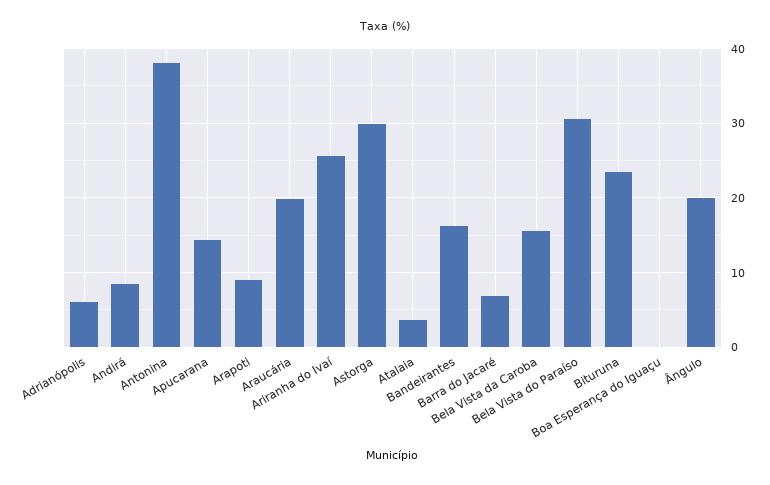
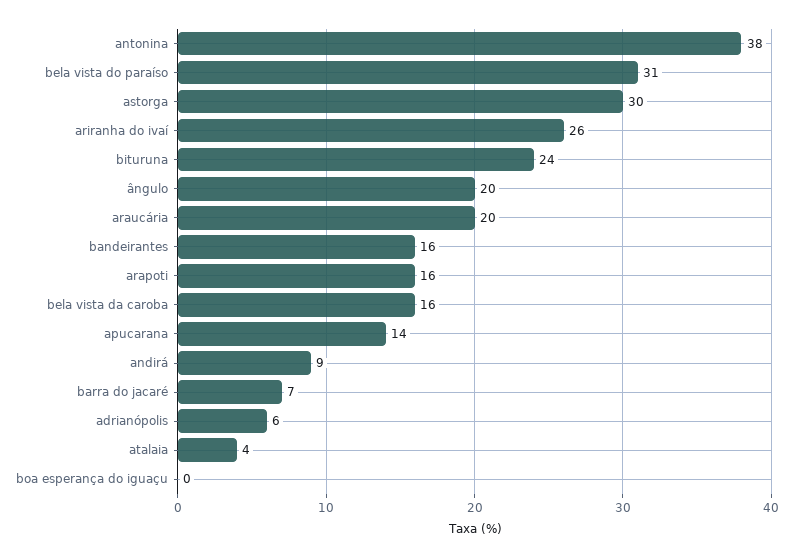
Arapoti: 9 -> 16

